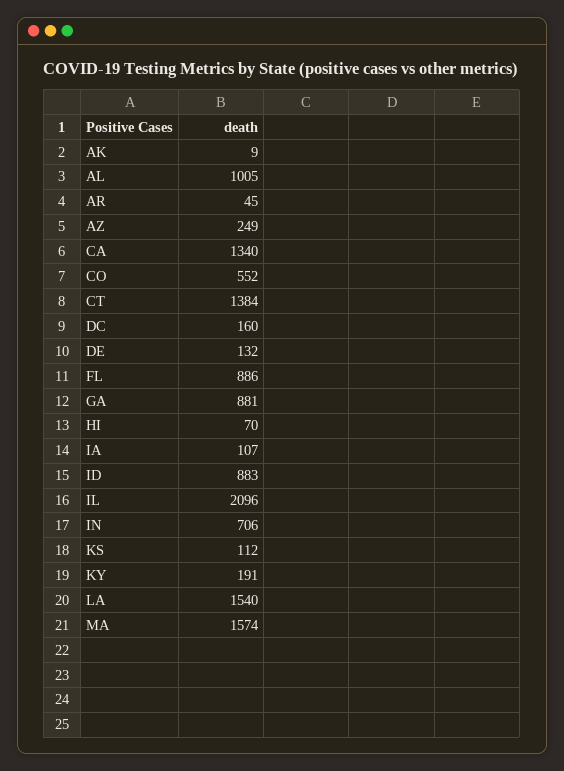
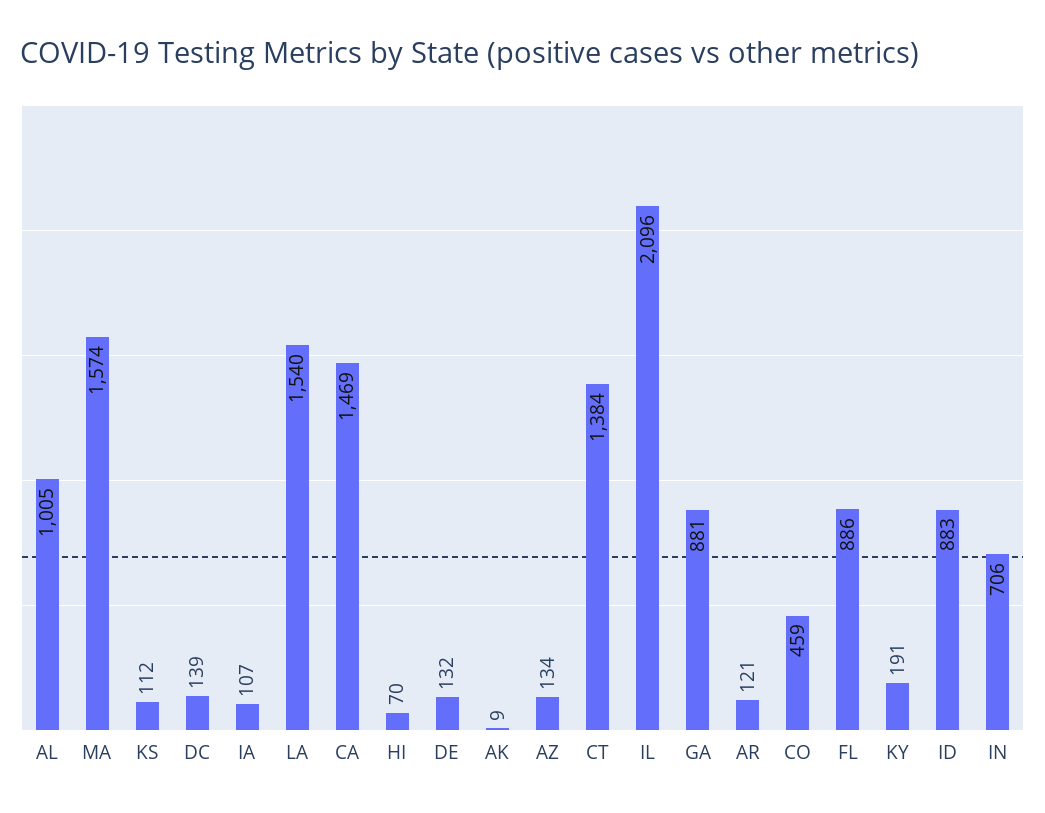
AR: 45 -> 121
AZ: 249 -> 134
CA: 1340 -> 1469
CO: 552 -> 459
DC: 160 -> 139

